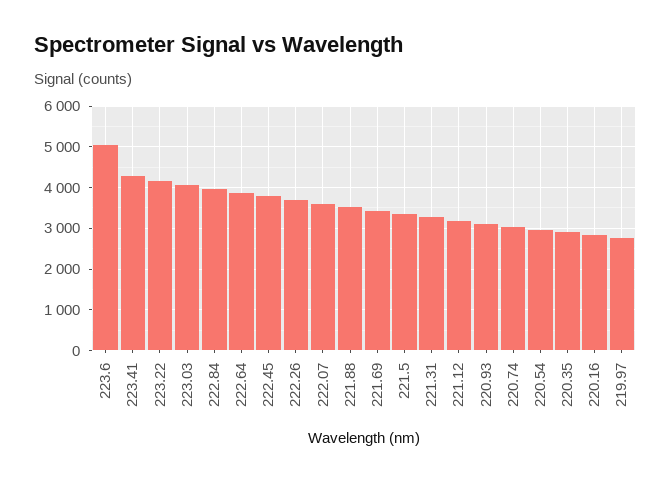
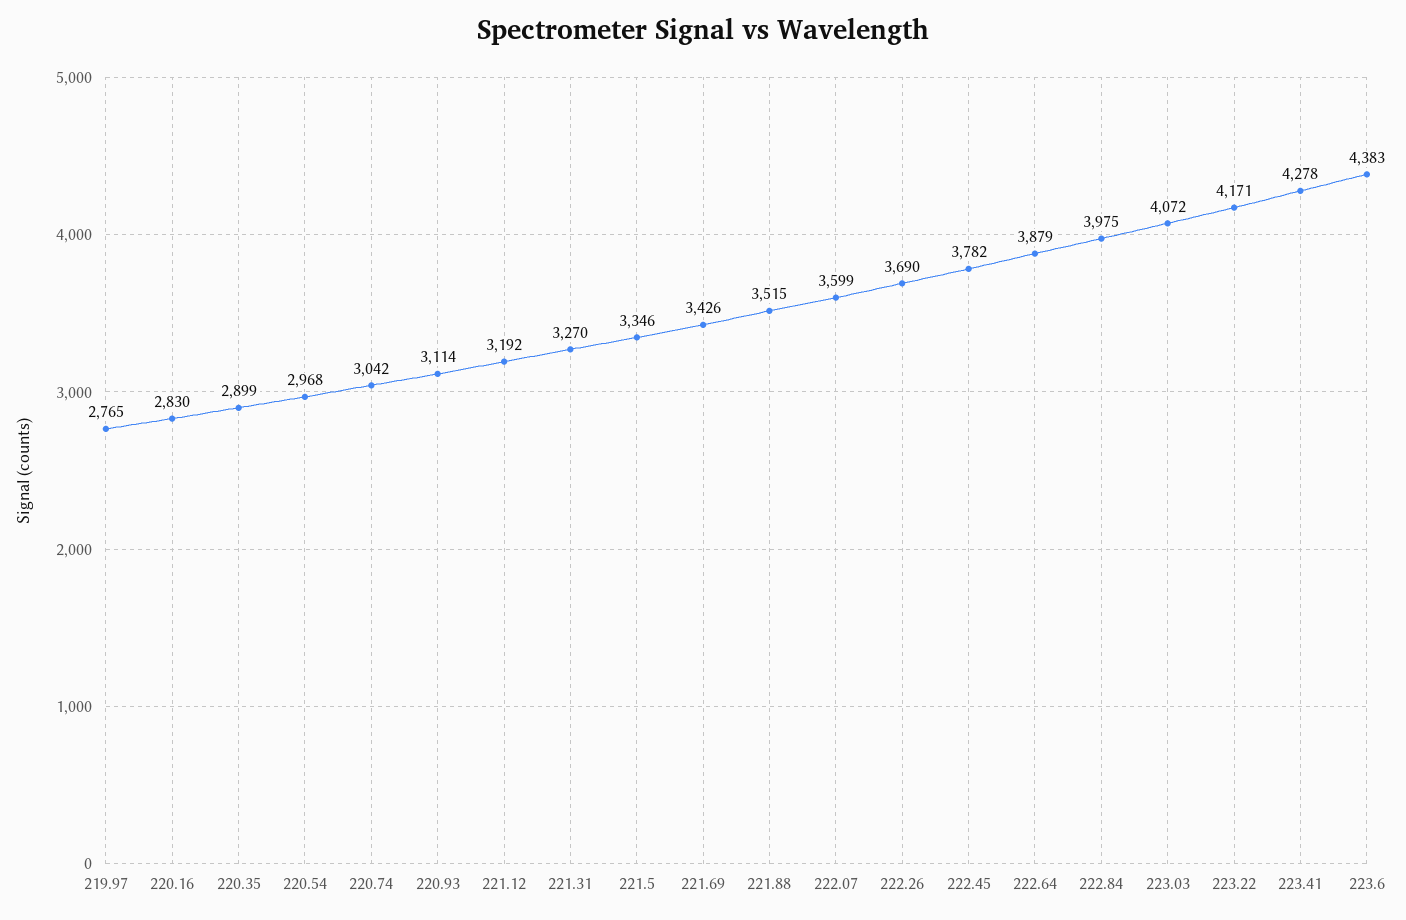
223.6: 5000 -> 4383

